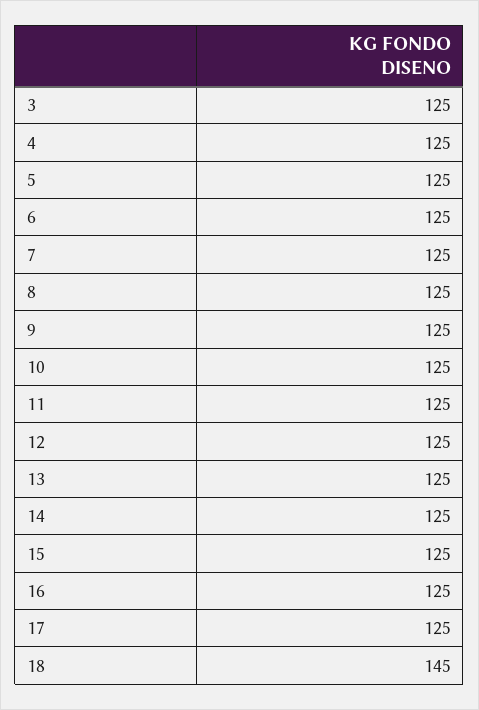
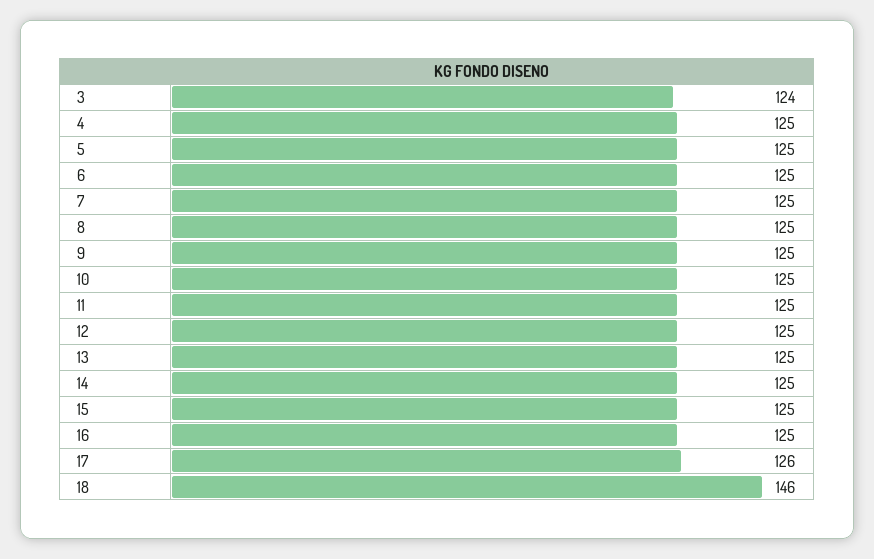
3: 125 -> 124
17: 125 -> 126
18: 145 -> 146

